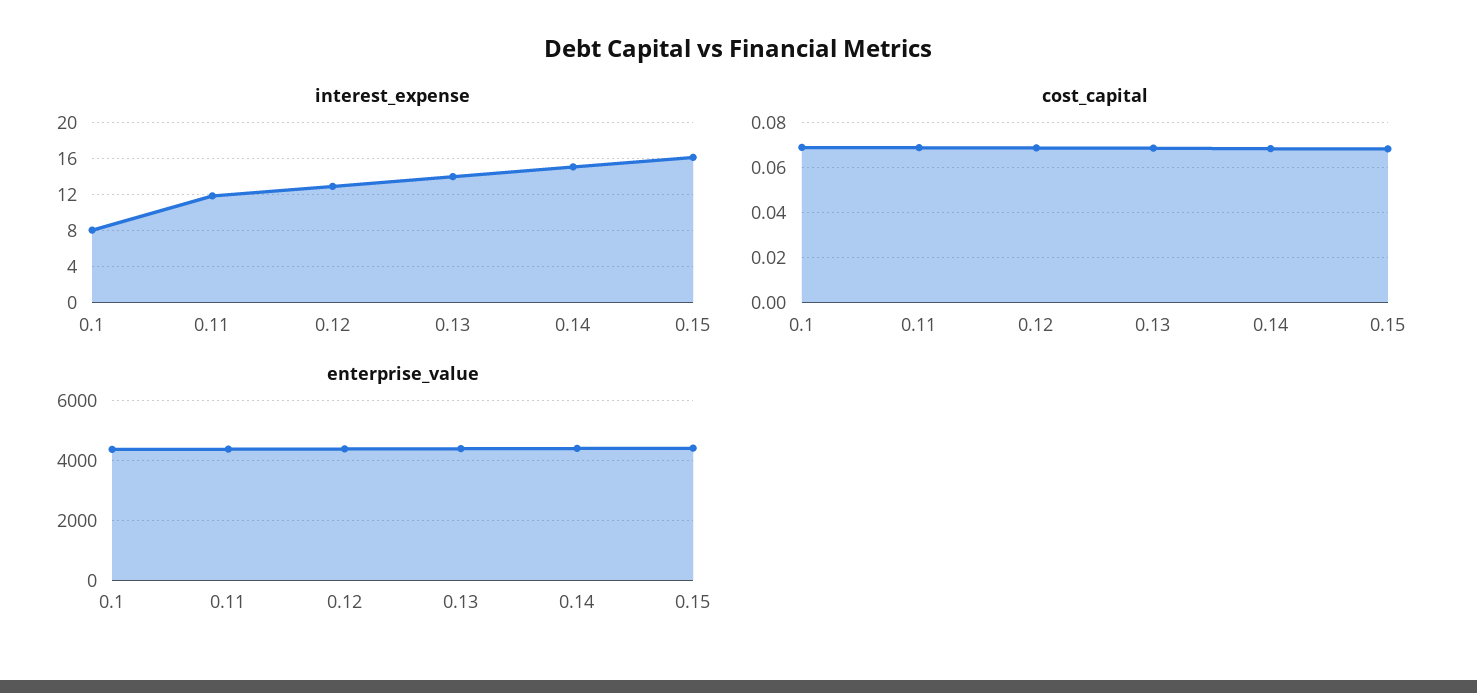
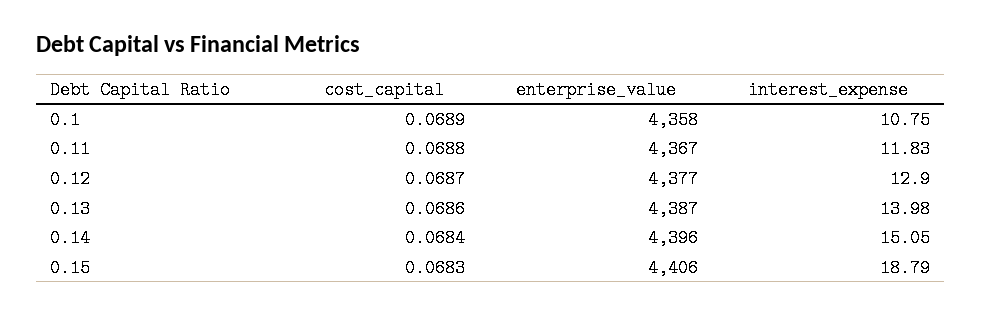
interest_expense, 0.1: 8 -> 10.75
interest_expense, 0.15: 16 -> 18.79

